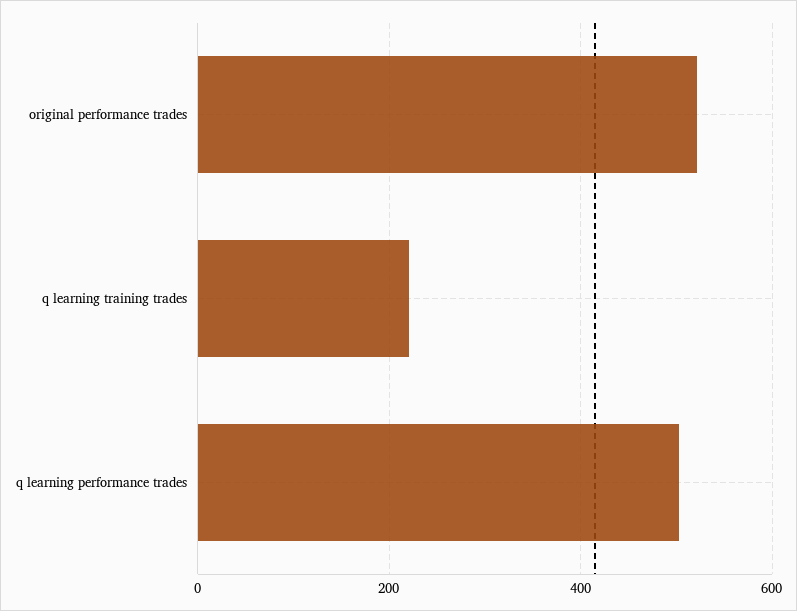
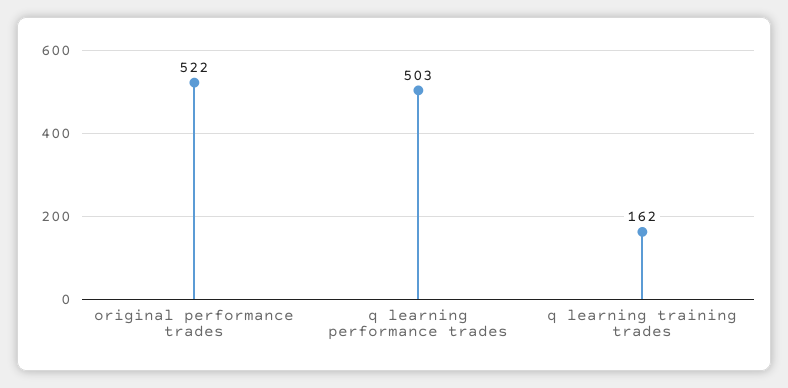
q learning training trades: 220 -> 162

